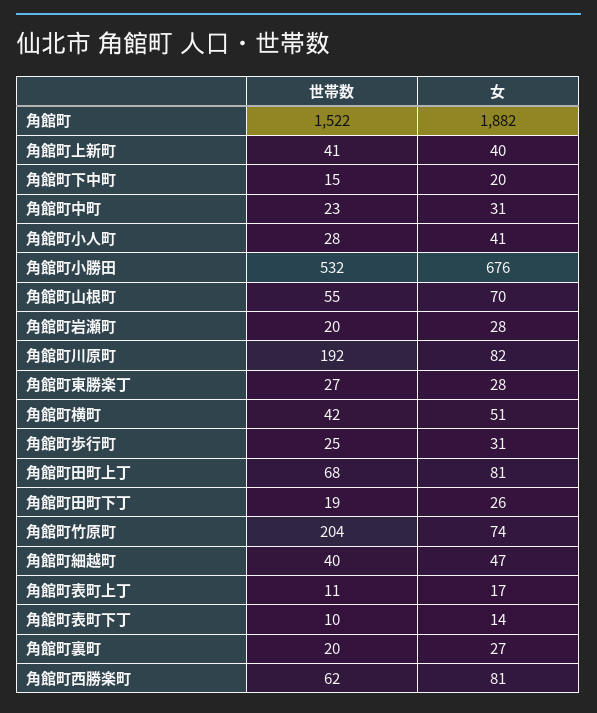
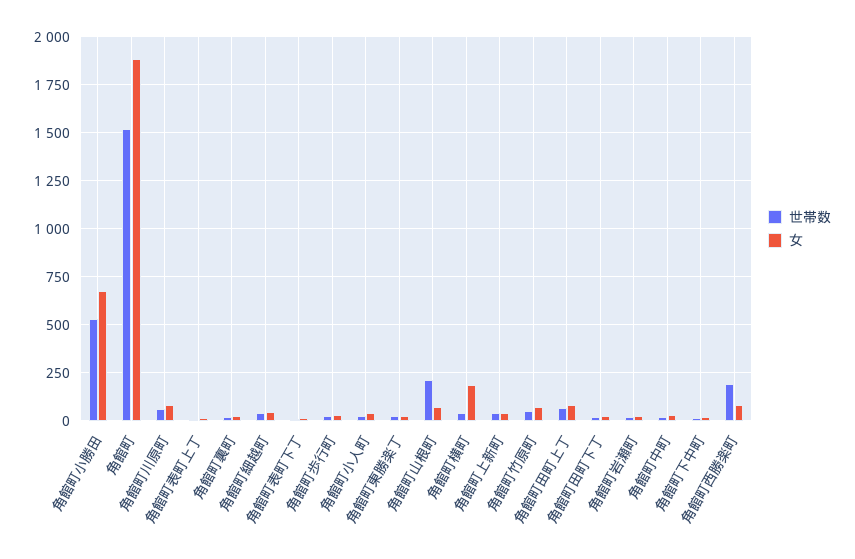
世帯数, 角館町山根町: 55 -> 200
世帯数, 角館町川原町: 192 -> 50
女, 角館町横町: 51 -> 200
世帯数, 角館町竹原町: 204 -> 50
世帯数, 角館町西勝楽町: 62 -> 200

